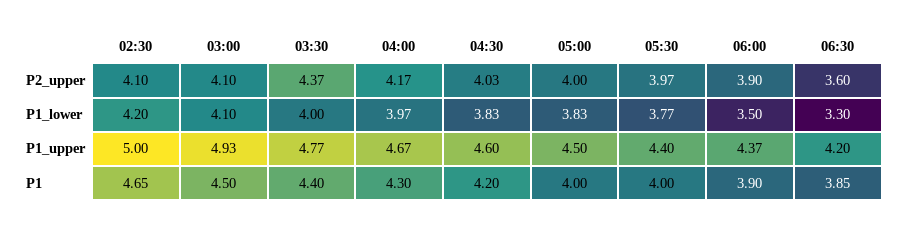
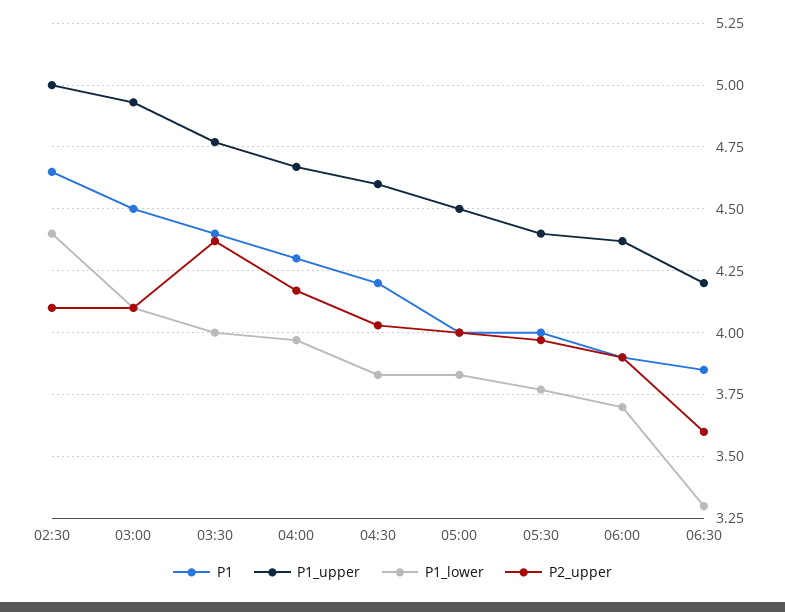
P1_lower, 02:30: 4.2 -> 4.4
P1_lower, 06:00: 3.5 -> 3.7

